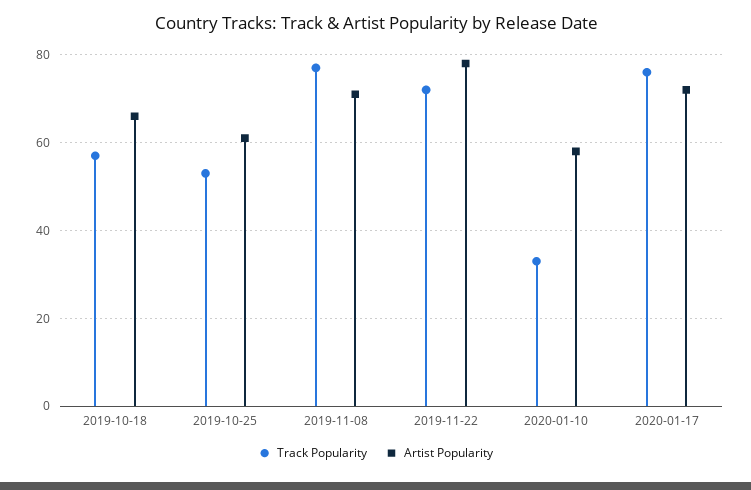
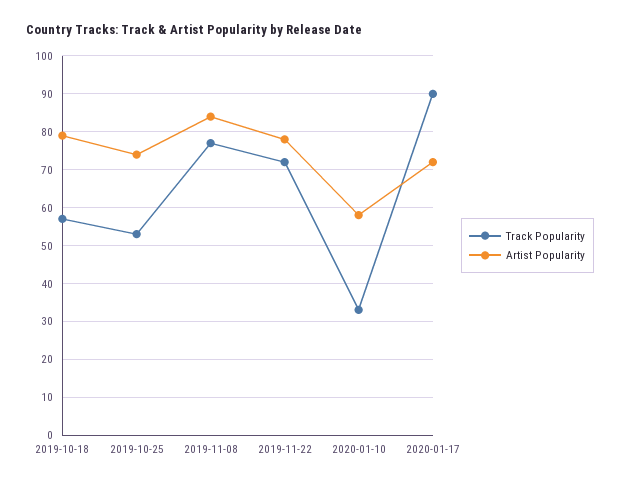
Artist Popularity, 2019-10-18: 65 -> 80
Artist Popularity, 2019-10-25: 60 -> 75
Artist Popularity, 2019-11-08: 70 -> 85
Track Popularity, 2020-01-17: 75 -> 90

